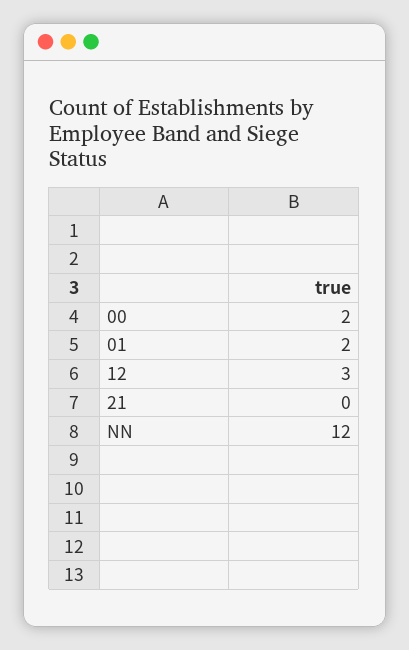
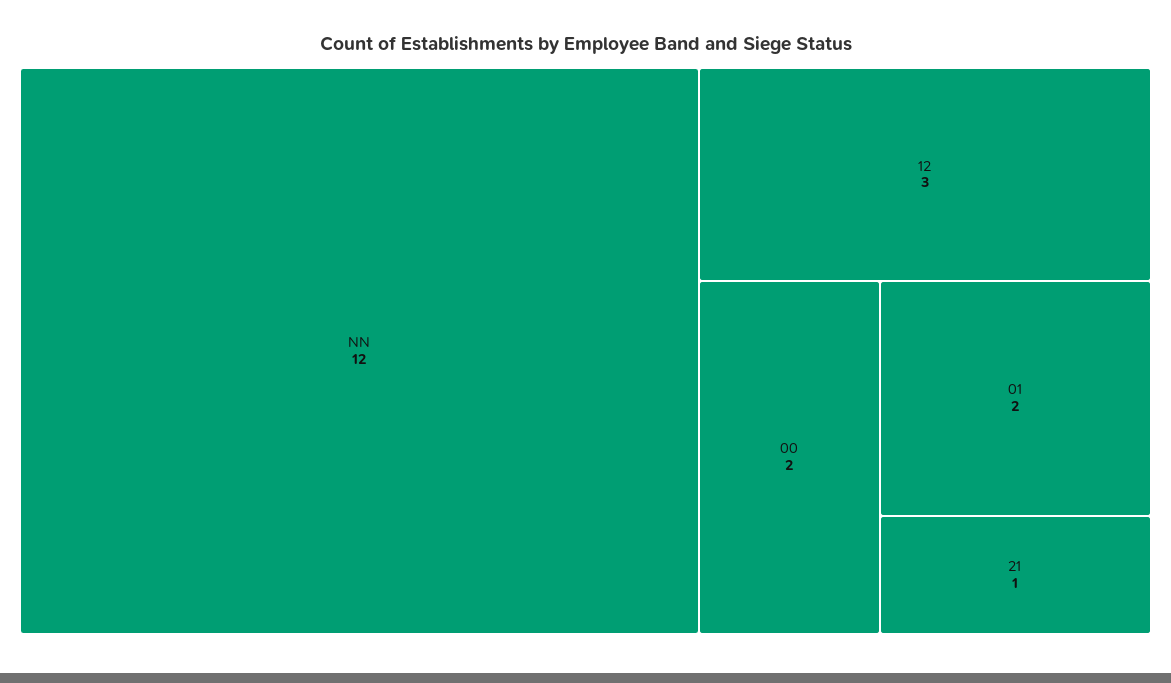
21: 0 -> 1

